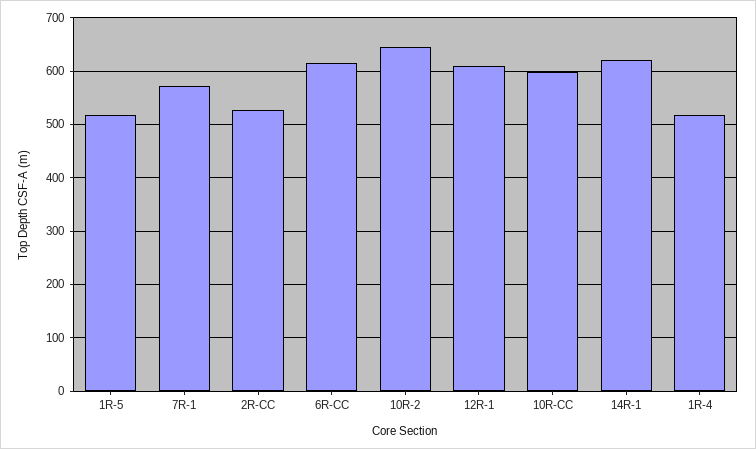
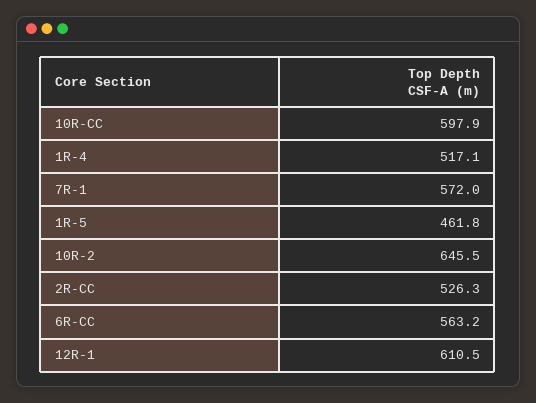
1R-5: 520 -> 461.8
6R-CC: 620 -> 563.2
14R-1: 620 -> none

